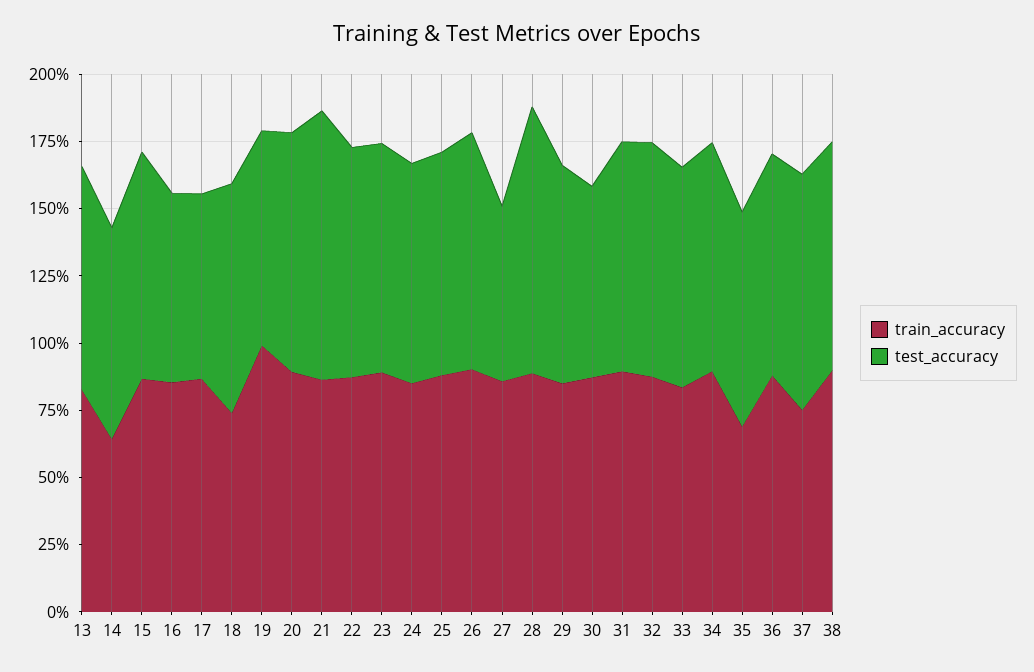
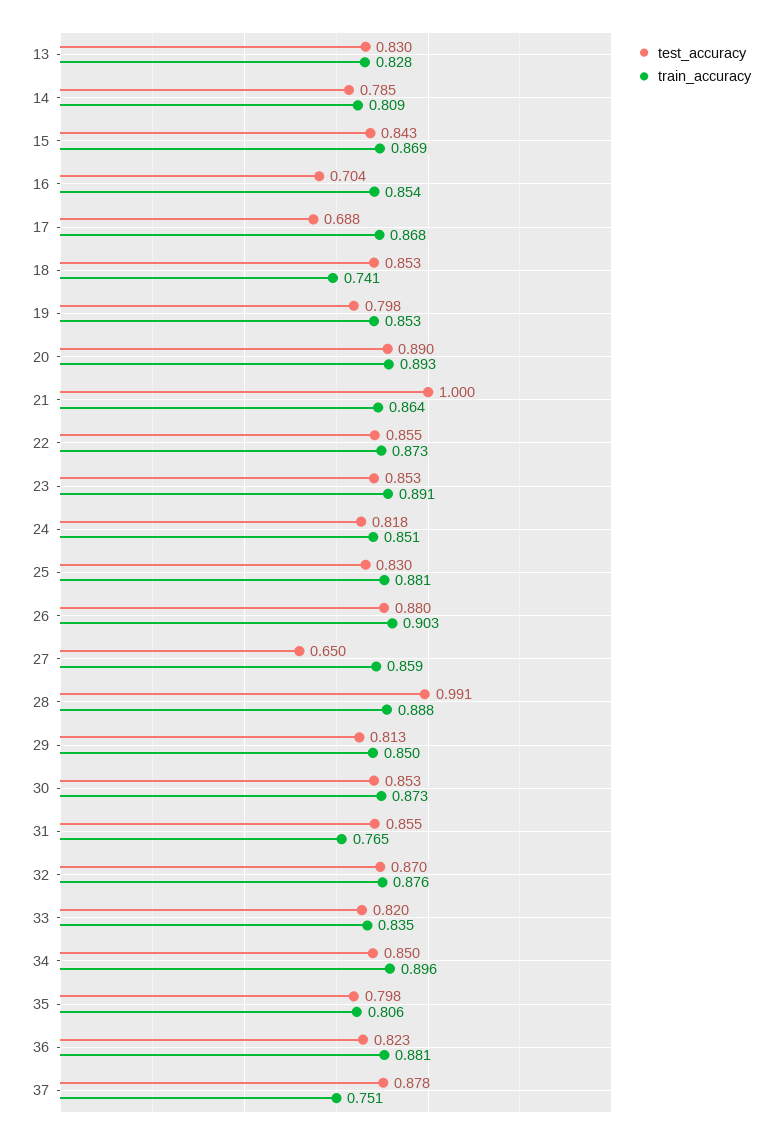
train_accuracy, 14: 0.65 -> 0.809
train_accuracy, 19: 1 -> 0.853
test_accuracy, 30: 0.7 -> 0.853
train_accuracy, 31: 0.9 -> 0.765
train_accuracy, 35: 0.7 -> 0.806
train_accuracy, 38: 0.9 -> none
test_accuracy, 38: 0.85 -> none

